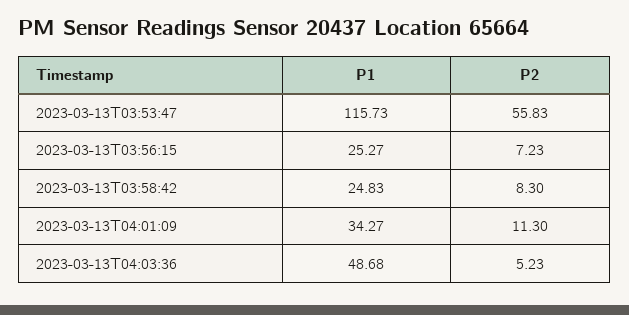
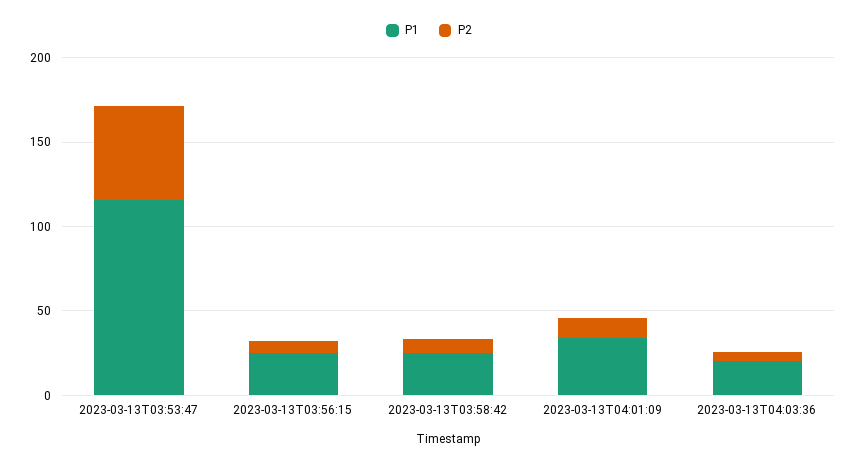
P1, 2023-03-13T04:03:36: 48.68 -> 20

